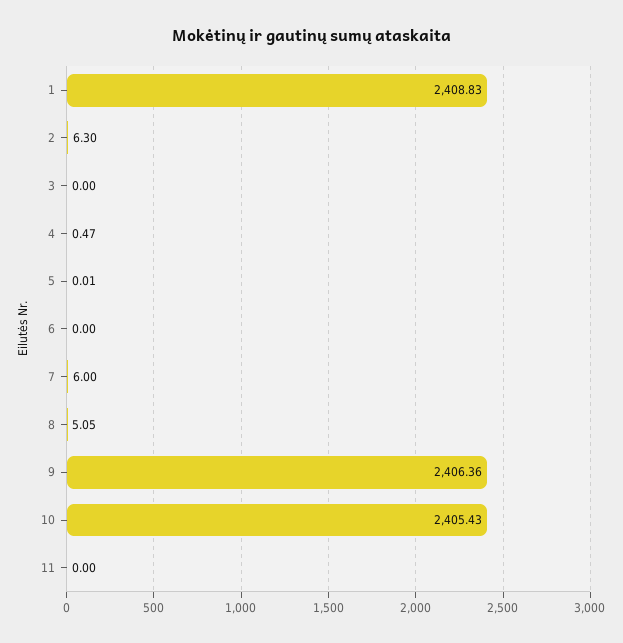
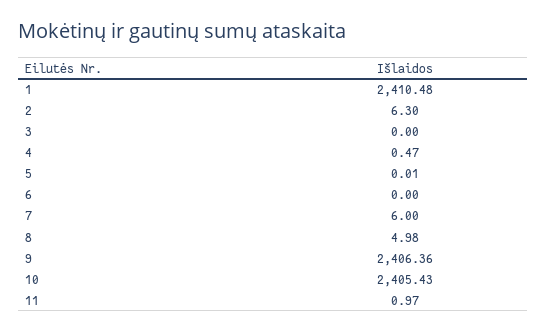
1: 2408.83 -> 2410.48
8: 5.05 -> 4.98
11: 0 -> 0.97

